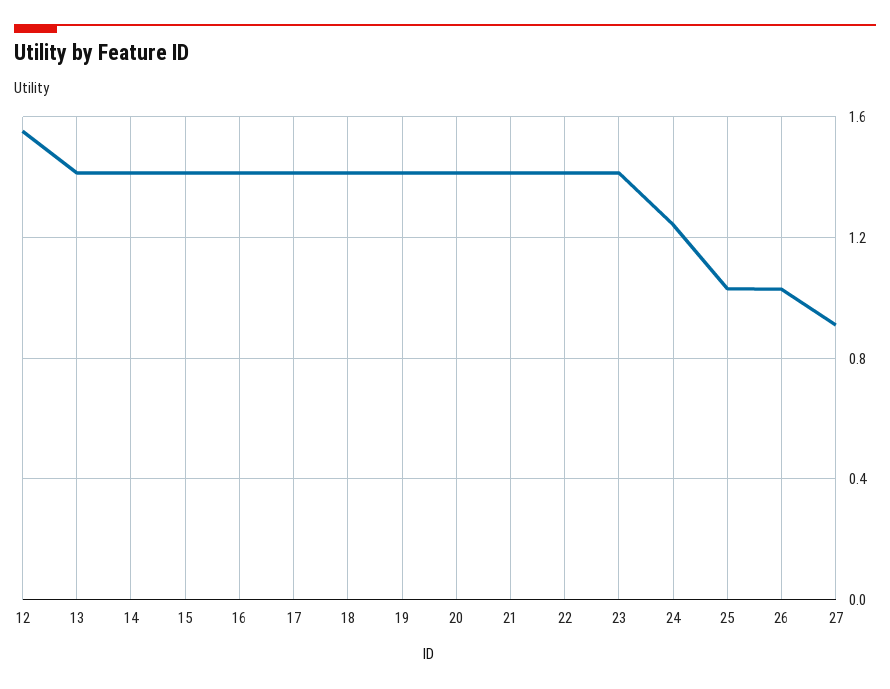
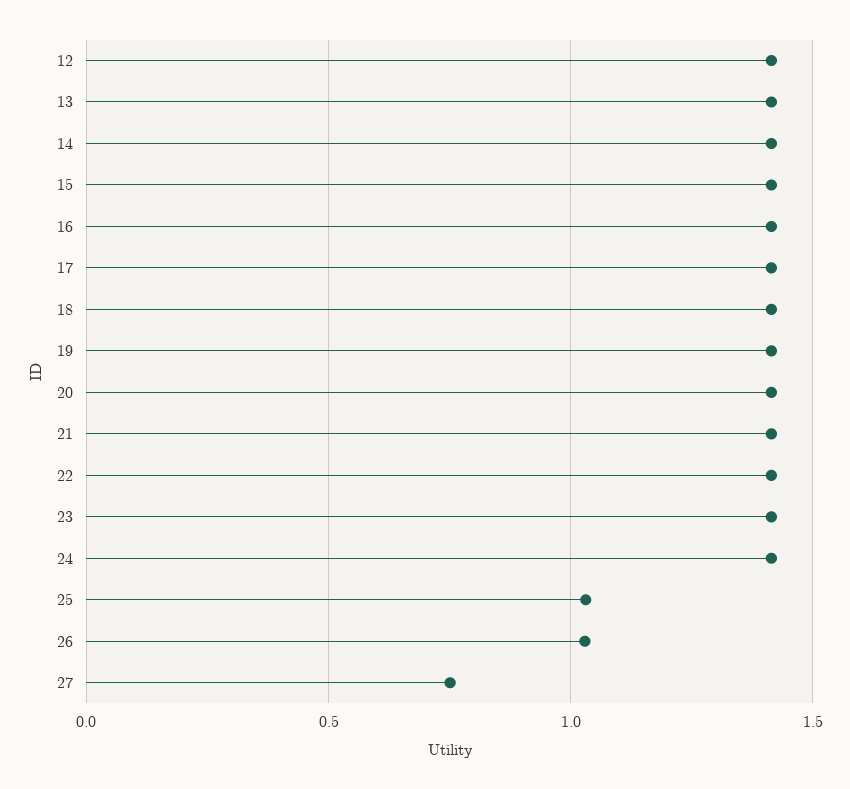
12: 1.55 -> 1.4
24: 1.25 -> 1.4
27: 0.9 -> 0.75

